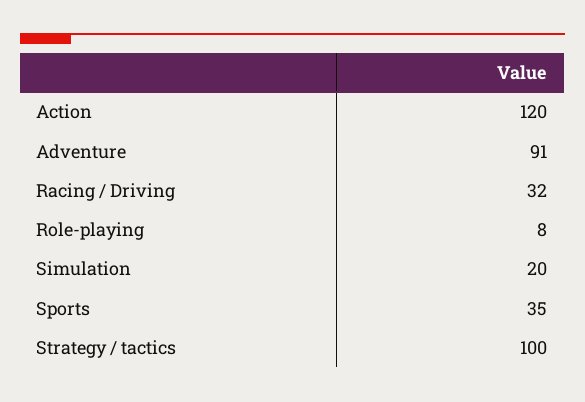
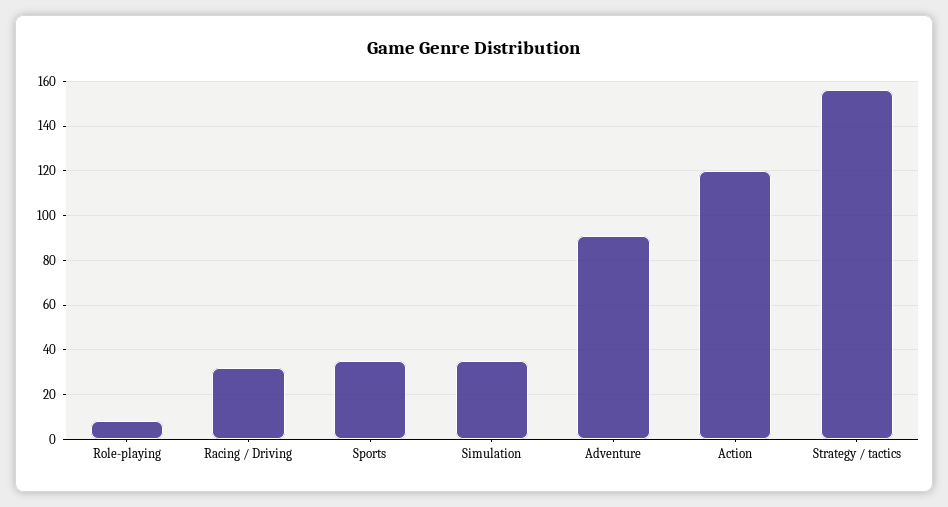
Simulation: 20 -> 35
Strategy / tactics: 100 -> 155

